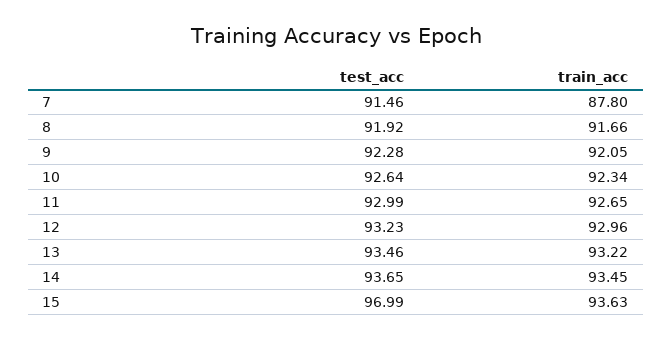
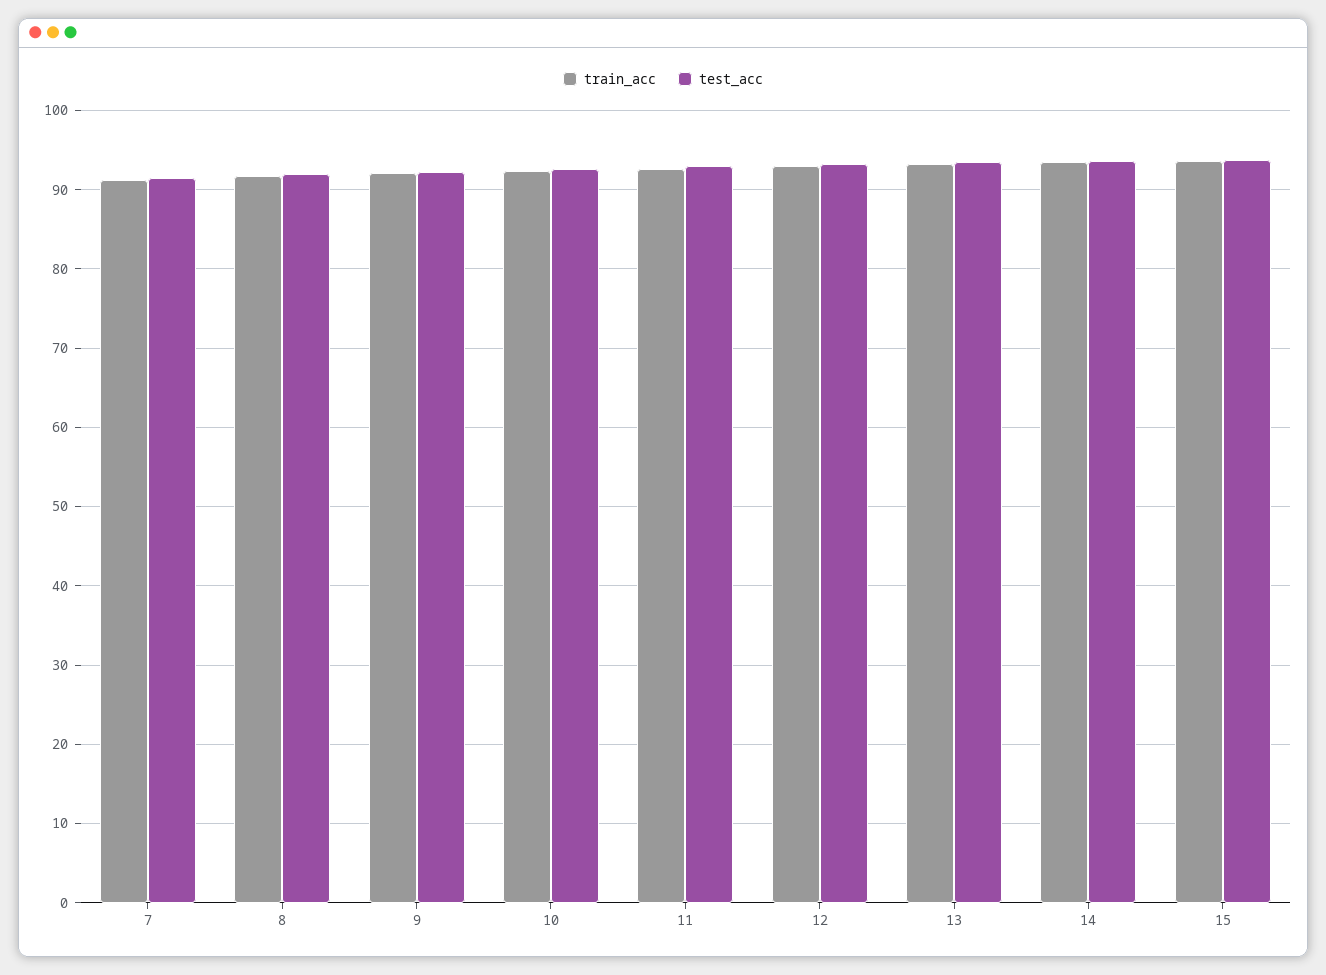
train_acc, 7: 87.8 -> 91
test_acc, 15: 96.99 -> 94

